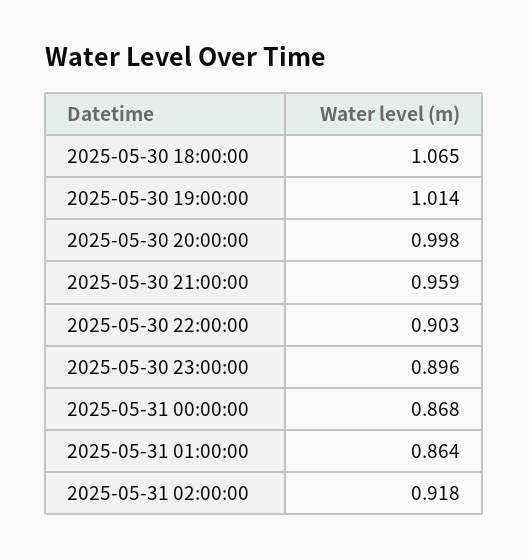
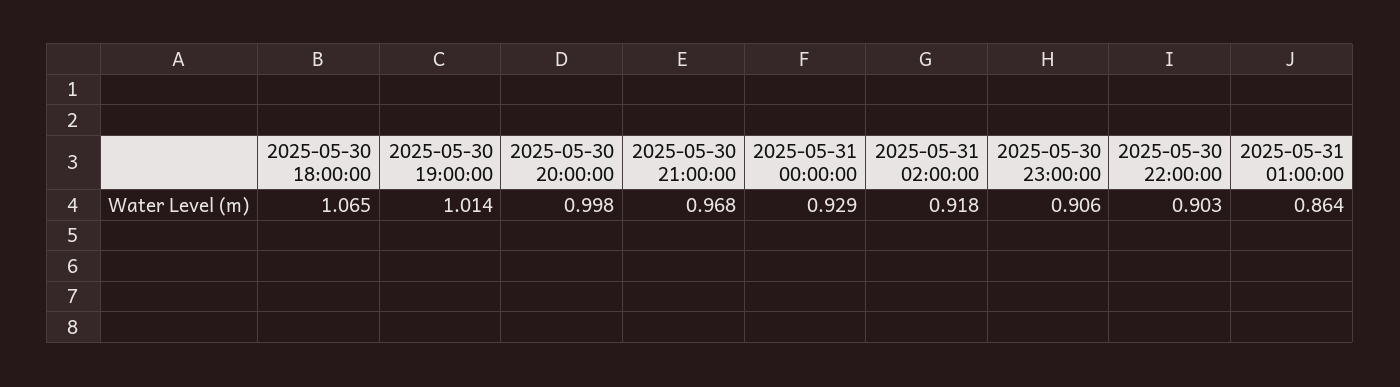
2025-05-30 21:00:00: 0.959 -> 0.968
2025-05-30 23:00:00: 0.896 -> 0.906
2025-05-31 00:00:00: 0.868 -> 0.929

